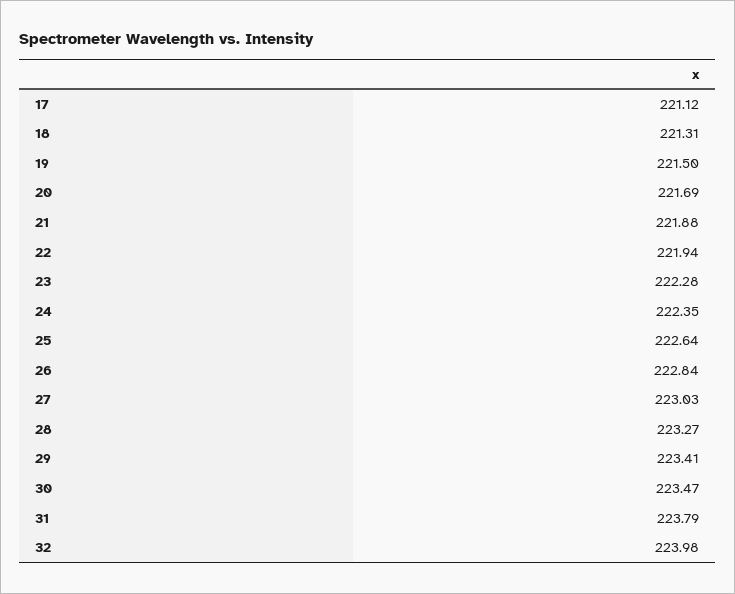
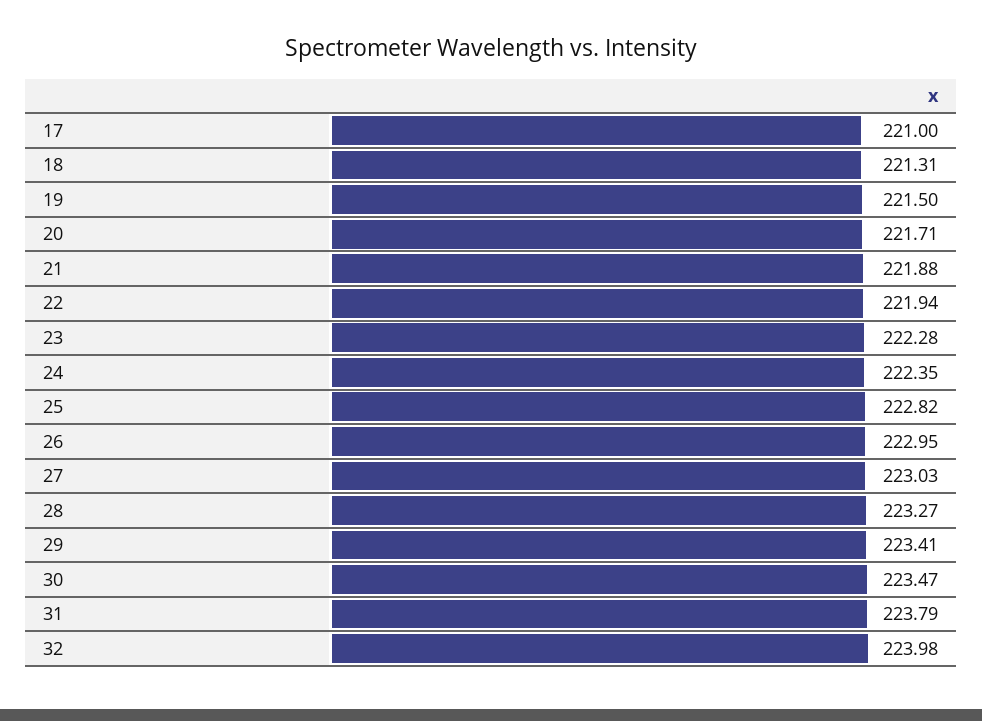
17: 221.12 -> 221
20: 221.69 -> 221.71
25: 222.64 -> 222.82
26: 222.84 -> 222.95

